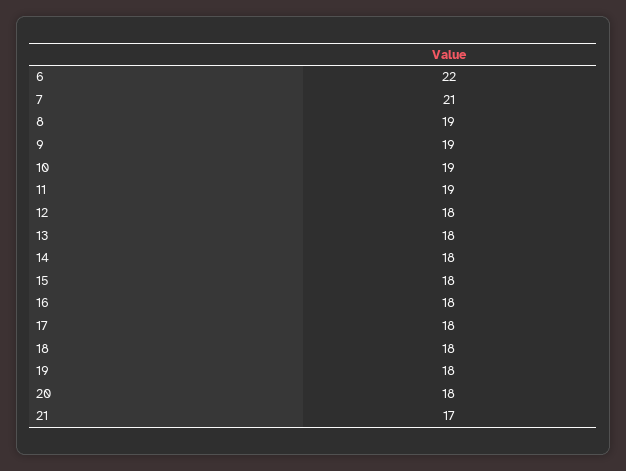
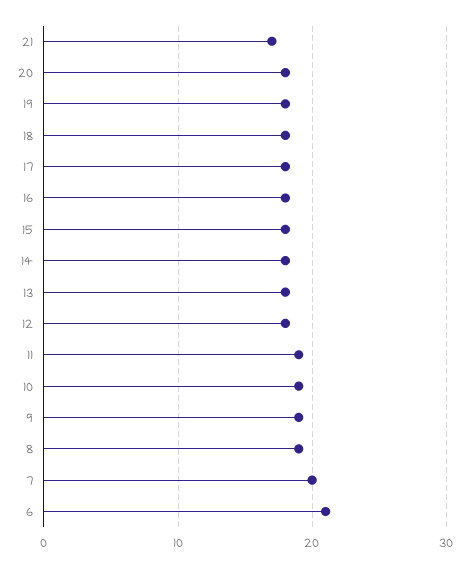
6: 22 -> 21
7: 21 -> 20

